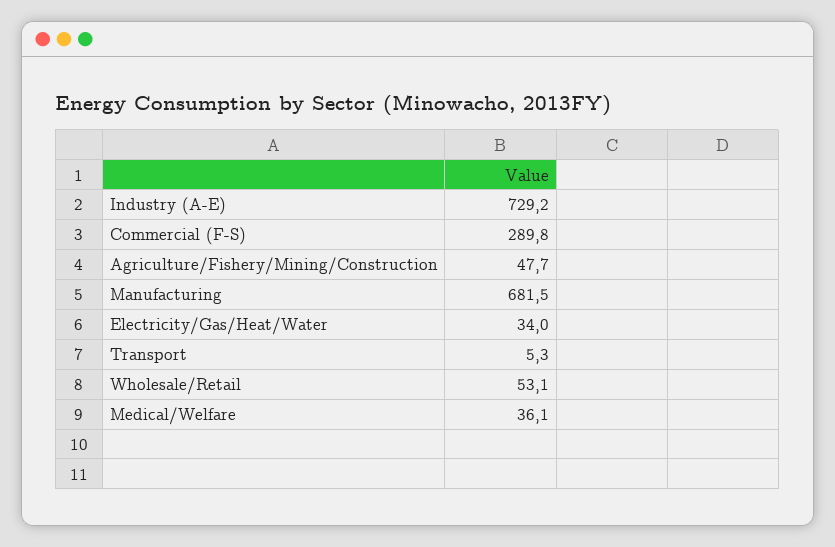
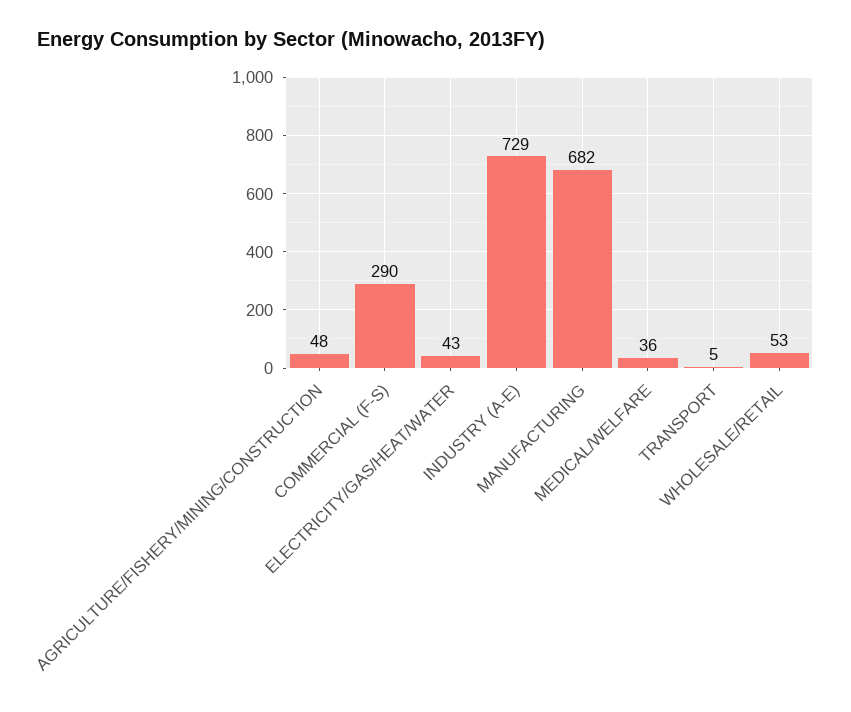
Electricity/Gas/Heat/Water: 34 -> 43

